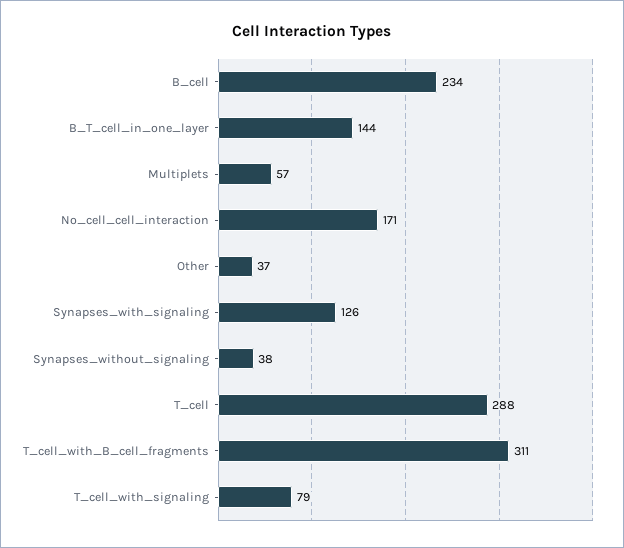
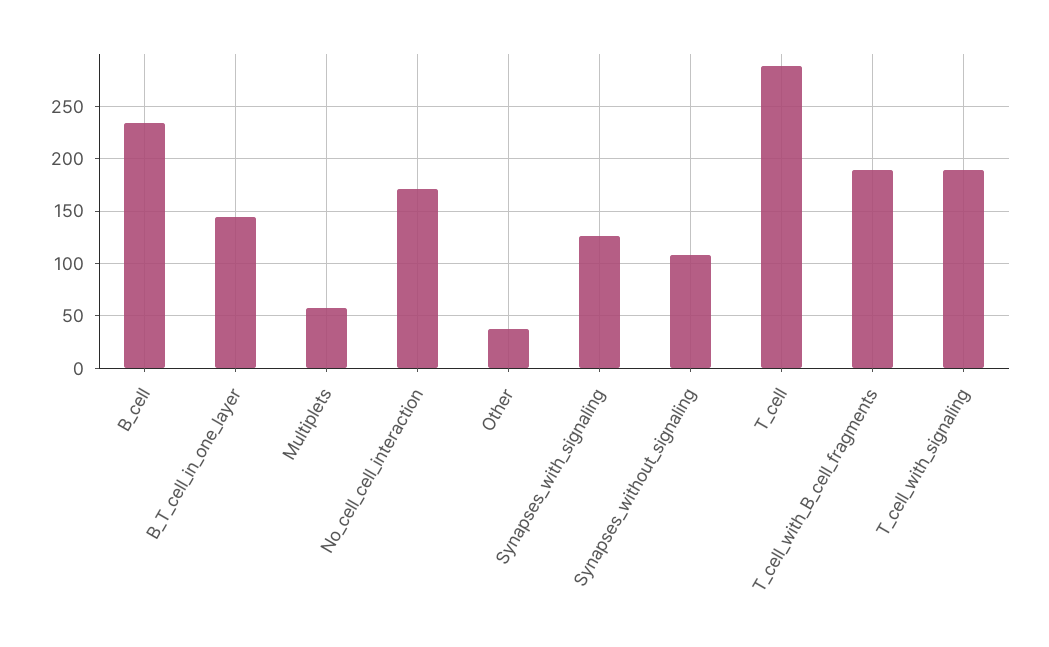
Synapses_without_signaling: 38 -> 110
T_cell_with_B_cell_fragments: 311 -> 190
T_cell_with_signaling: 79 -> 190

